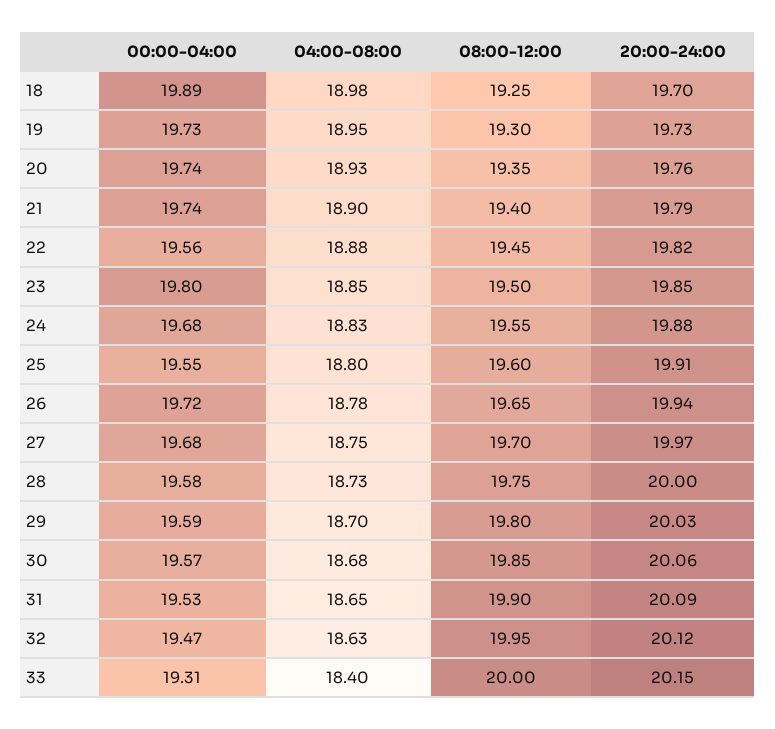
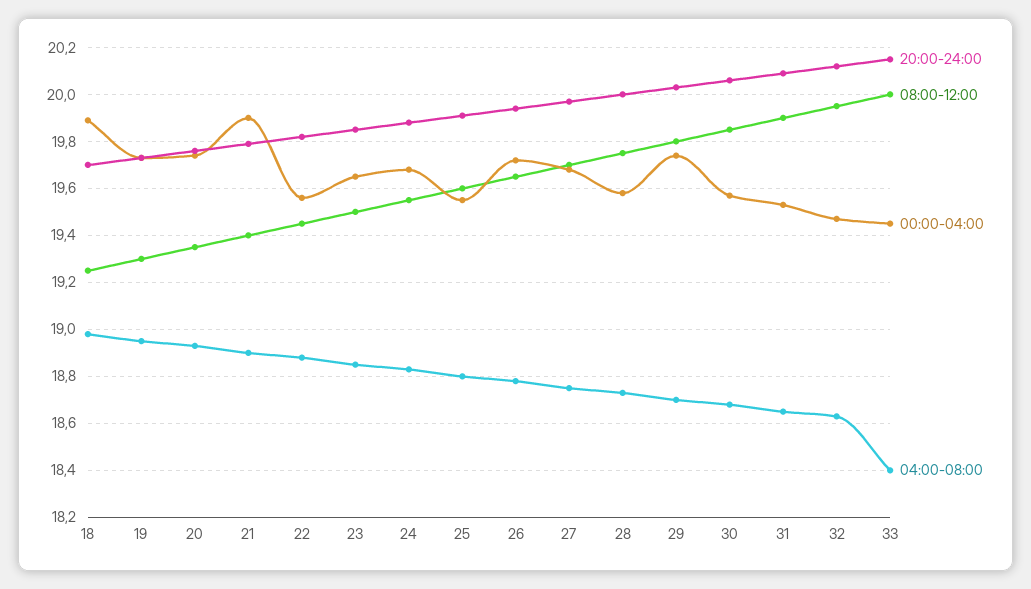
00:00-04:00, 21: 19.74 -> 19.9
00:00-04:00, 23: 19.8 -> 19.65
00:00-04:00, 29: 19.59 -> 19.75
00:00-04:00, 33: 19.31 -> 19.45

